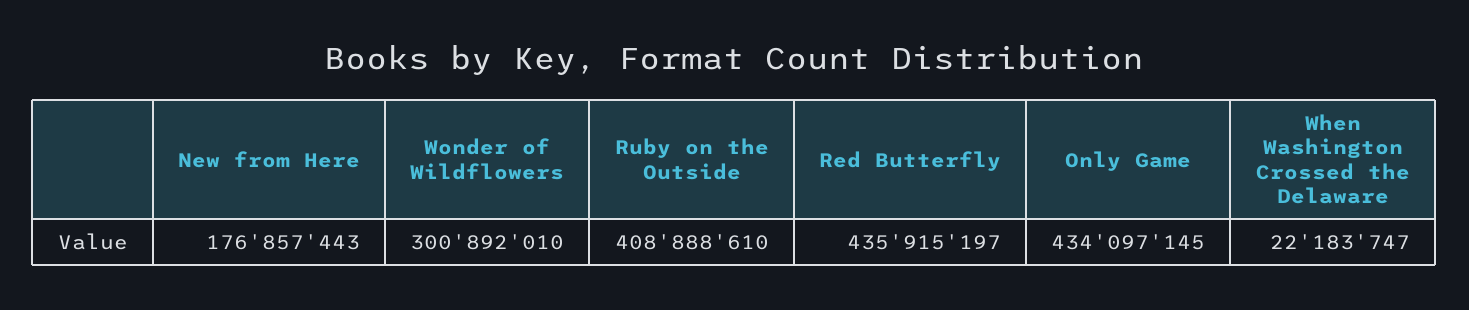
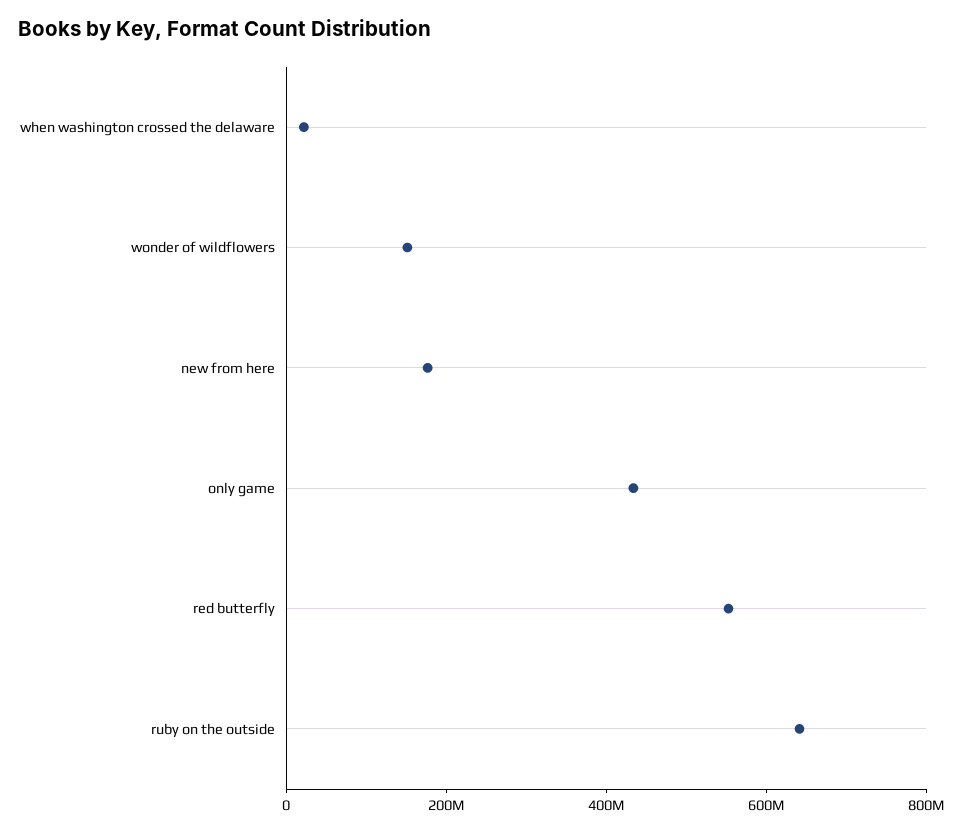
Wonder of Wildflowers: 300892010 -> 150000000
Ruby on the Outside: 408888610 -> 650000000
Red Butterfly: 435915197 -> 550000000

